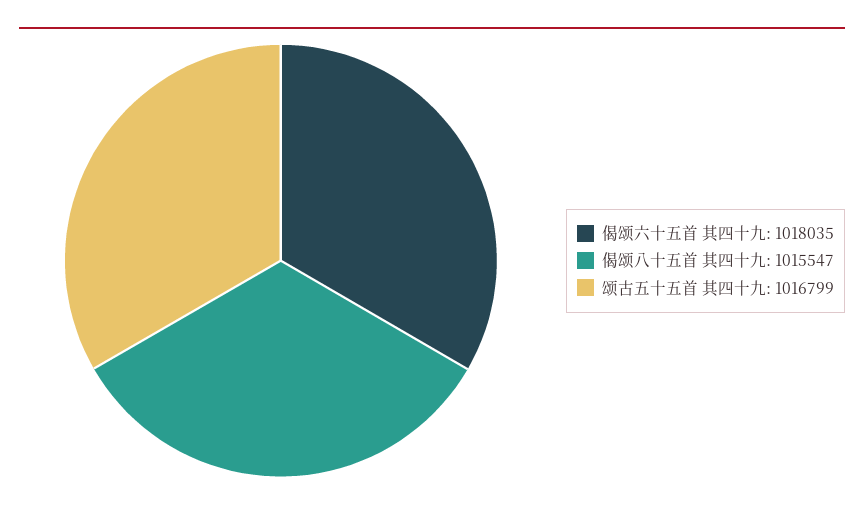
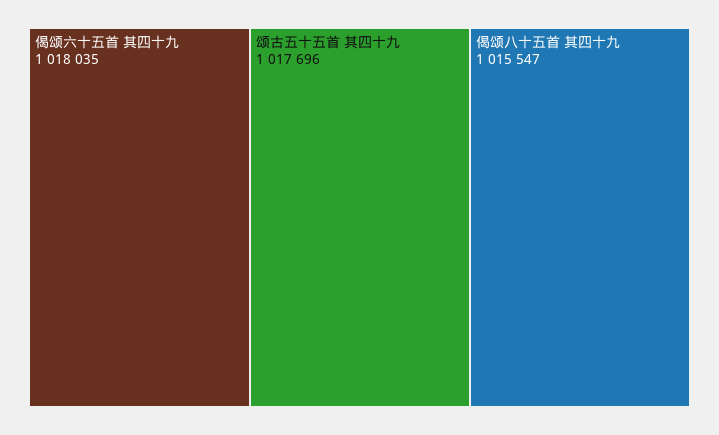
颂古五十五首 其四十九: 1016799 -> 1017696

